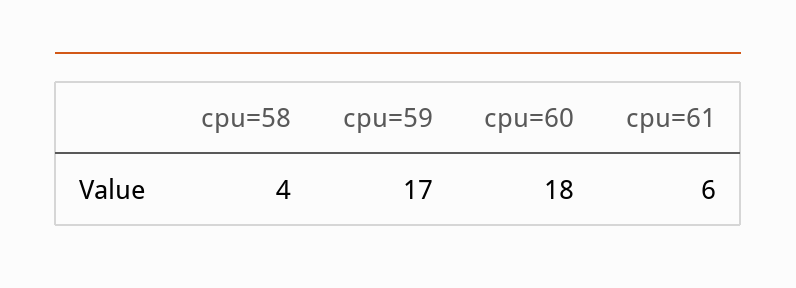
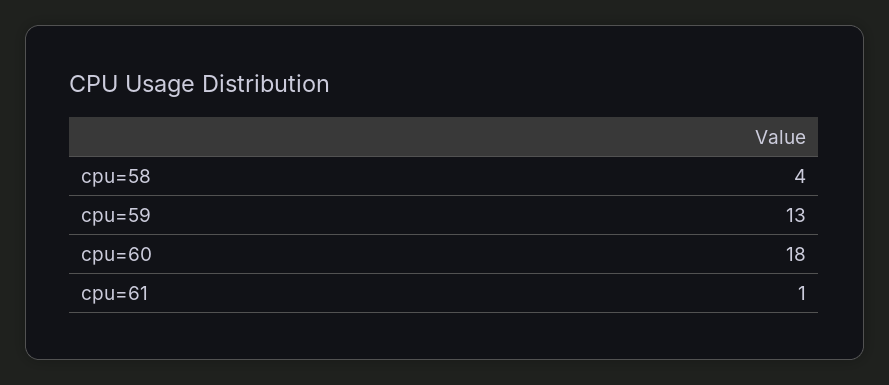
cpu=59: 17 -> 13
cpu=61: 6 -> 1

